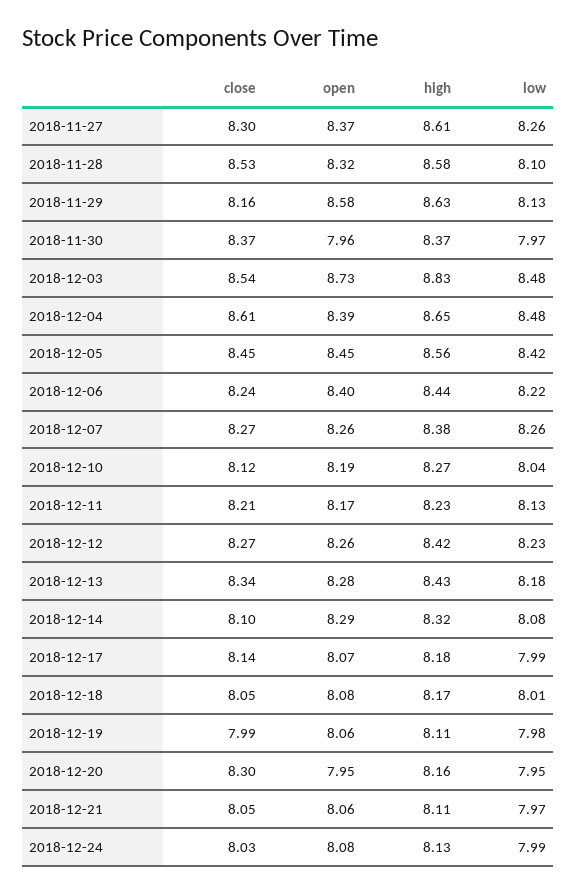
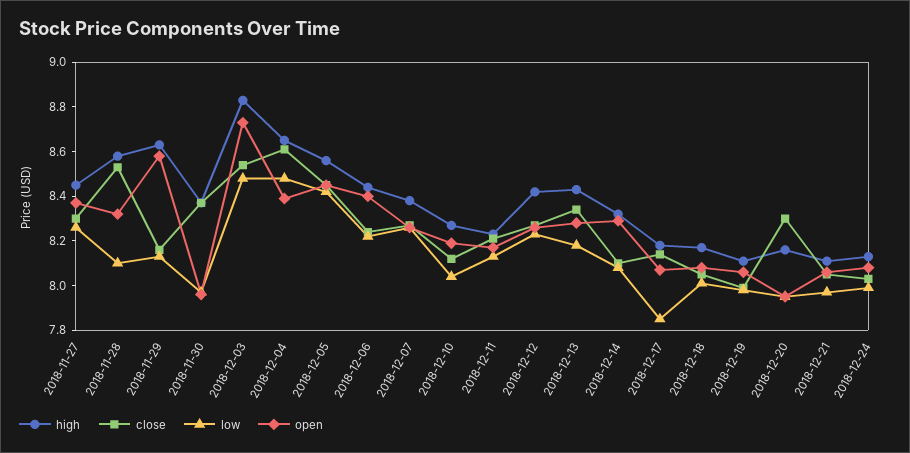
high, 2018-11-27: 8.61 -> 8.45
low, 2018-12-17: 7.99 -> 7.85

